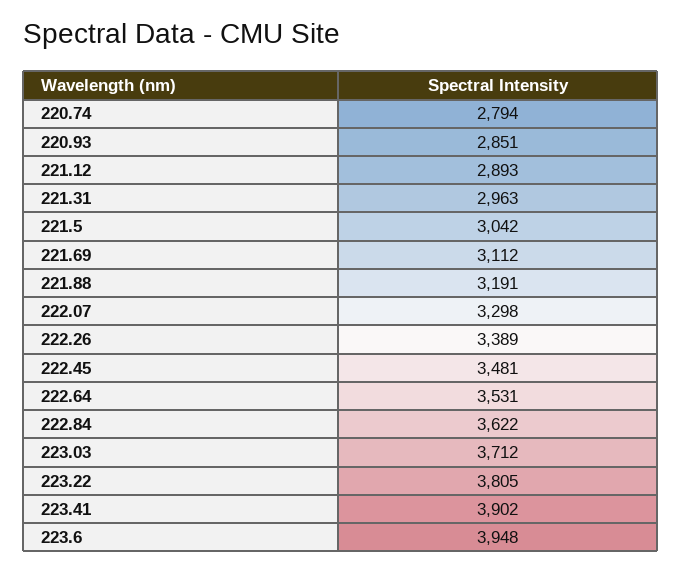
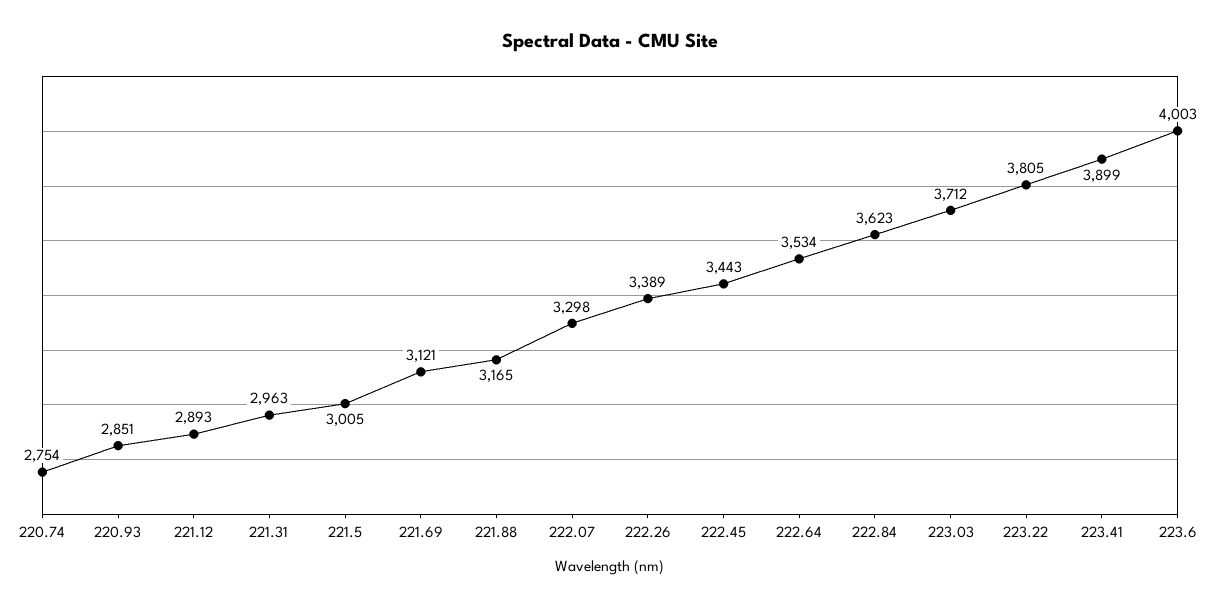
220.74: 2794 -> 2754
221.5: 3042 -> 3005
221.69: 3112 -> 3121
221.88: 3191 -> 3165
222.45: 3481 -> 3443
222.64: 3531 -> 3534
222.84: 3622 -> 3623
223.41: 3902 -> 3899
223.6: 3948 -> 4003

